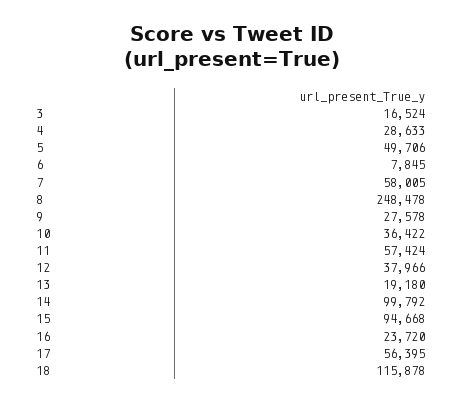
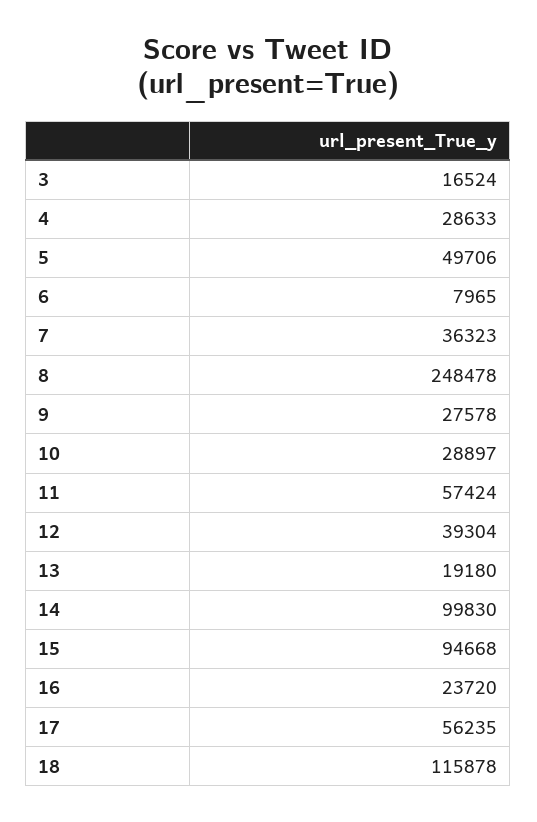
6: 7845 -> 7965
7: 58005 -> 36323
10: 36422 -> 28897
12: 37966 -> 39304
14: 99792 -> 99830
17: 56395 -> 56235

